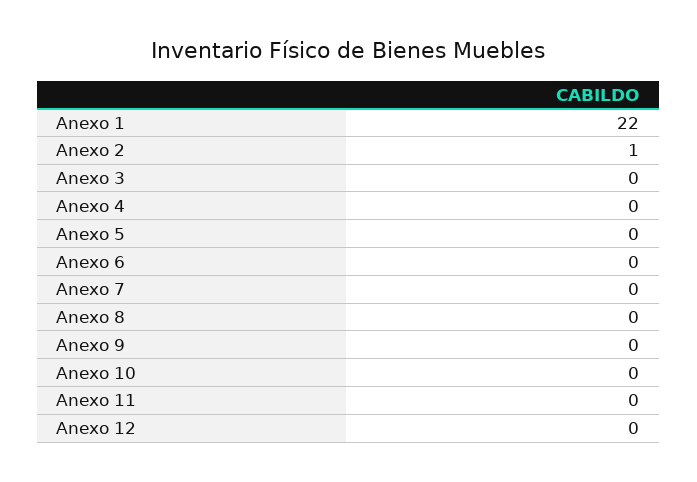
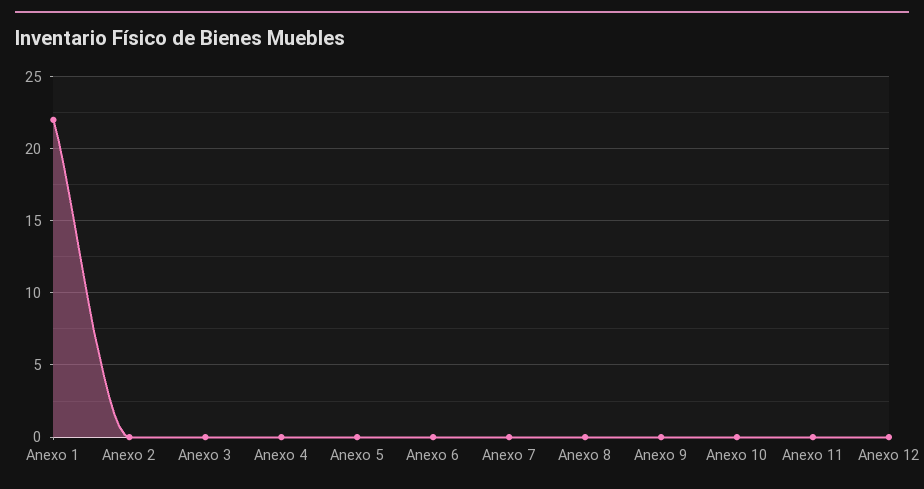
Anexo 2: 1 -> 0

